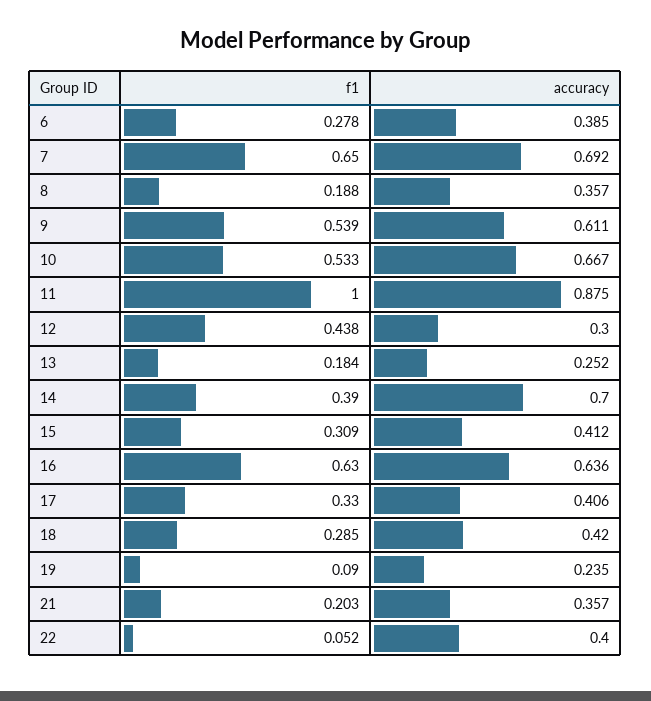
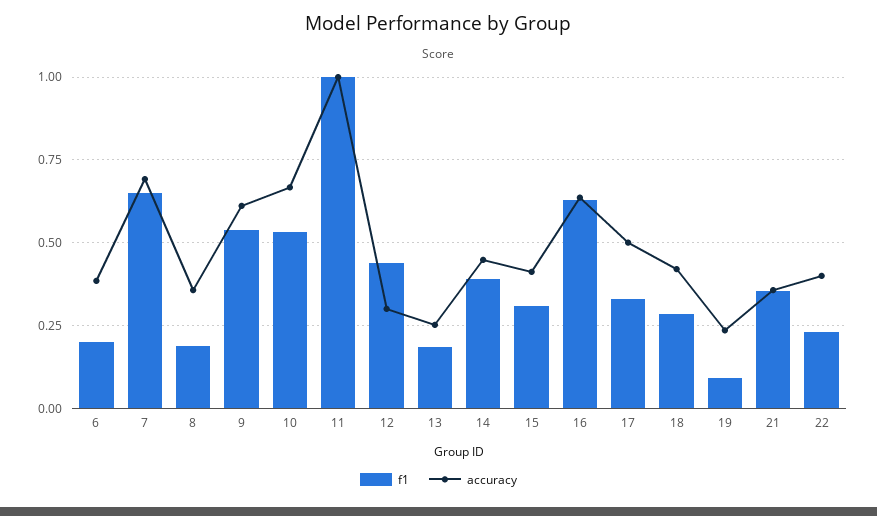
f1, 6: 0.278 -> 0.2
accuracy, 11: 0.875 -> 1
accuracy, 14: 0.7 -> 0.45
accuracy, 17: 0.406 -> 0.5
f1, 21: 0.203 -> 0.35
f1, 22: 0.052 -> 0.225

